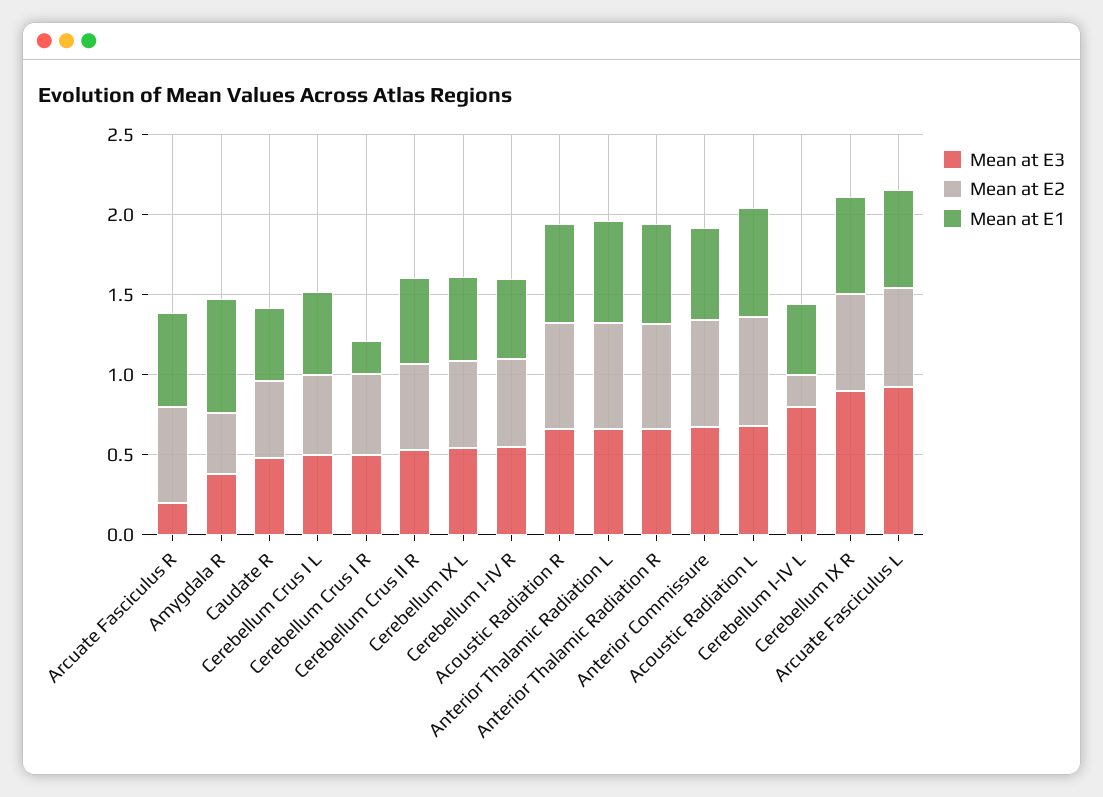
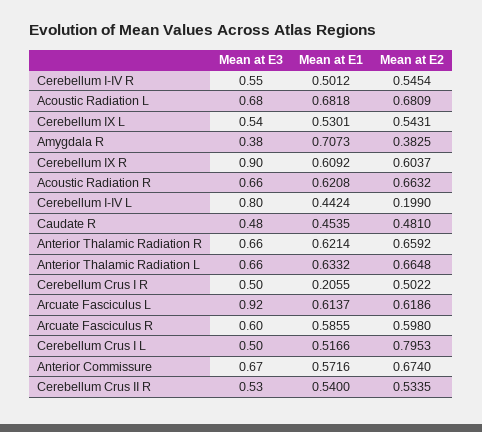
Mean at E3, Arcuate Fasciculus R: 0.2 -> 0.6
Mean at E2, Cerebellum Crus I L: 0.5 -> 0.7953

